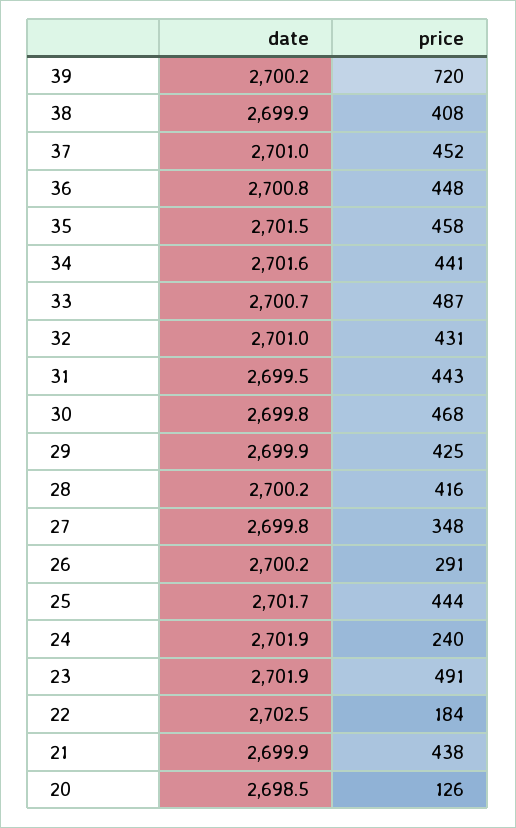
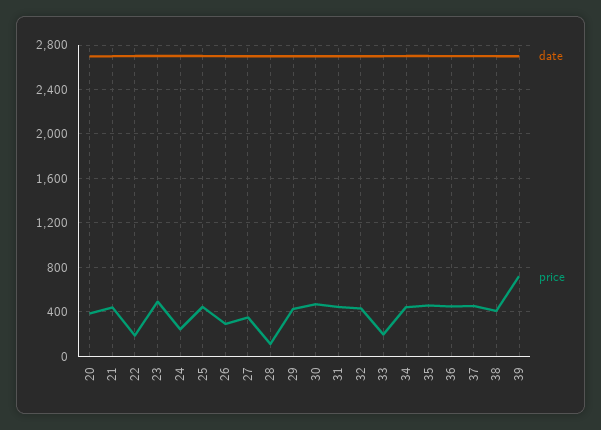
price, 33: 487 -> 200
price, 28: 416 -> 100
price, 20: 126 -> 400

